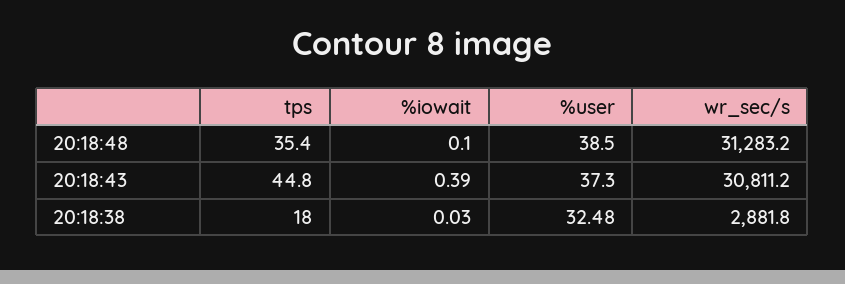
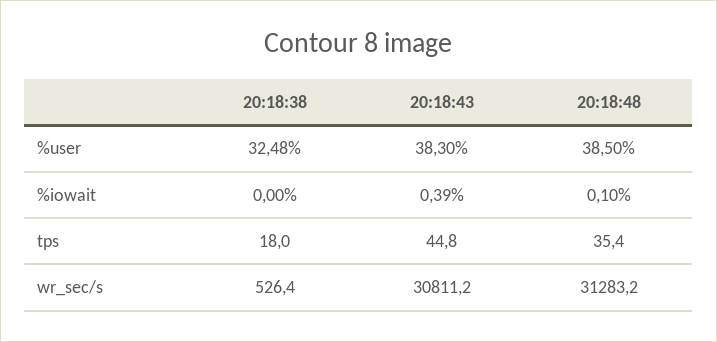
%user, 20:18:43: 37.3 -> 38.3
%iowait, 20:18:38: 0.03 -> 0
wr_sec/s, 20:18:38: 2881.8 -> 526.4

